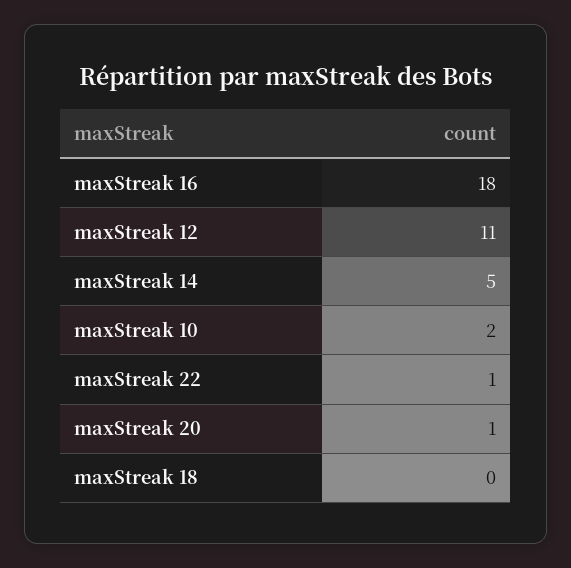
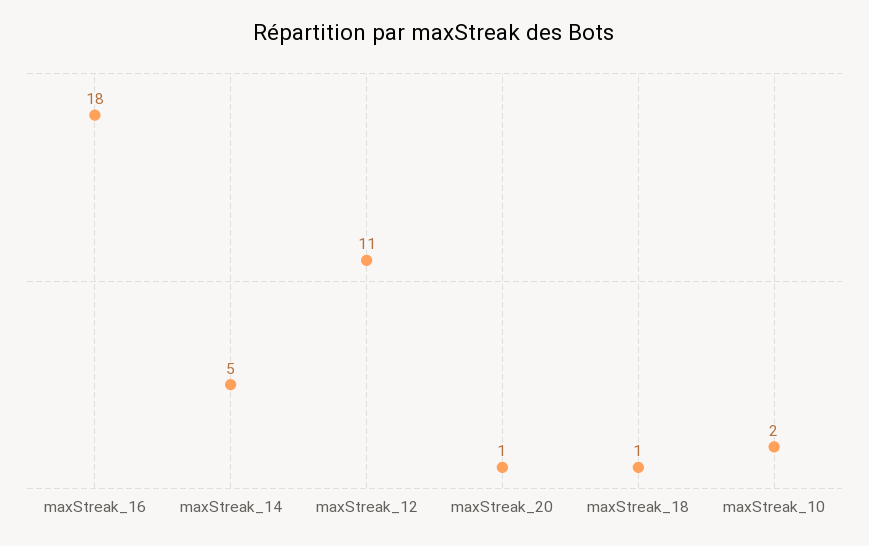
maxStreak 22: 1 -> none
maxStreak 18: 0 -> 1

